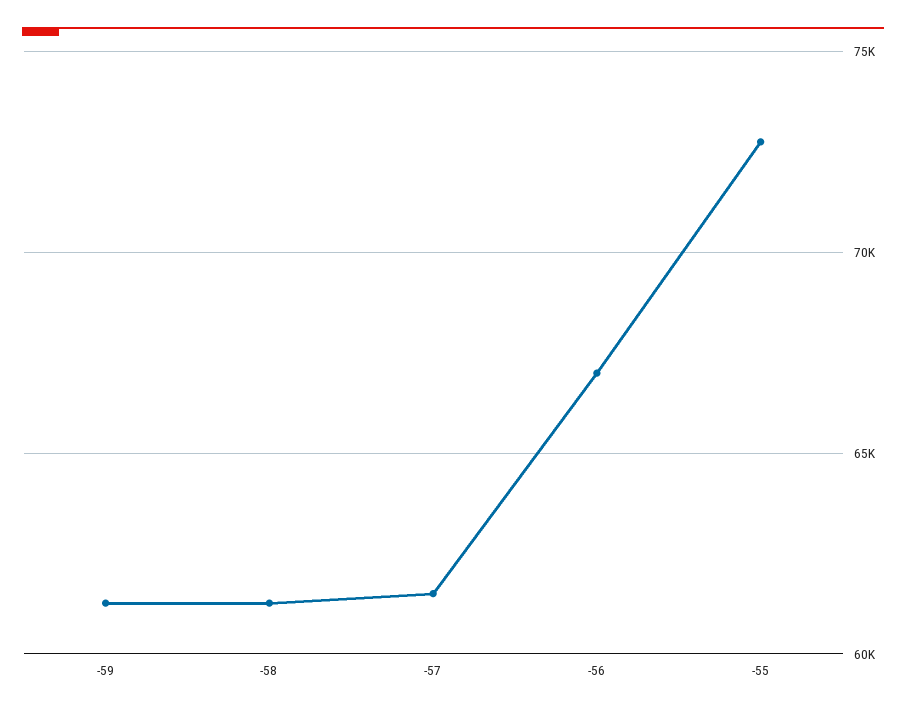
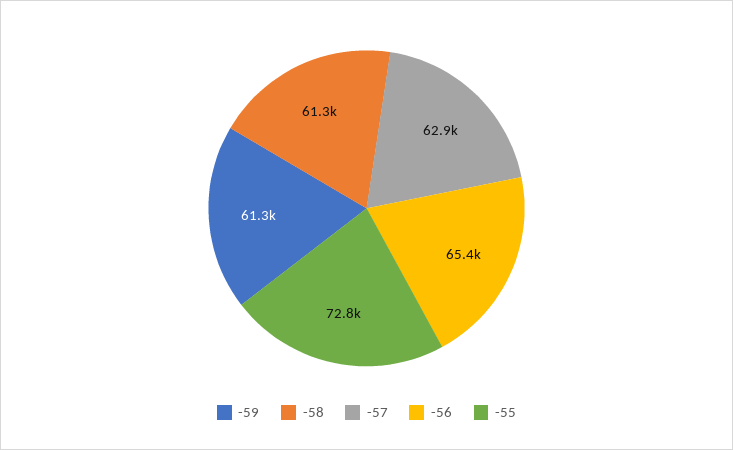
-57: 61500 -> 62900
-56: 67000 -> 65400

